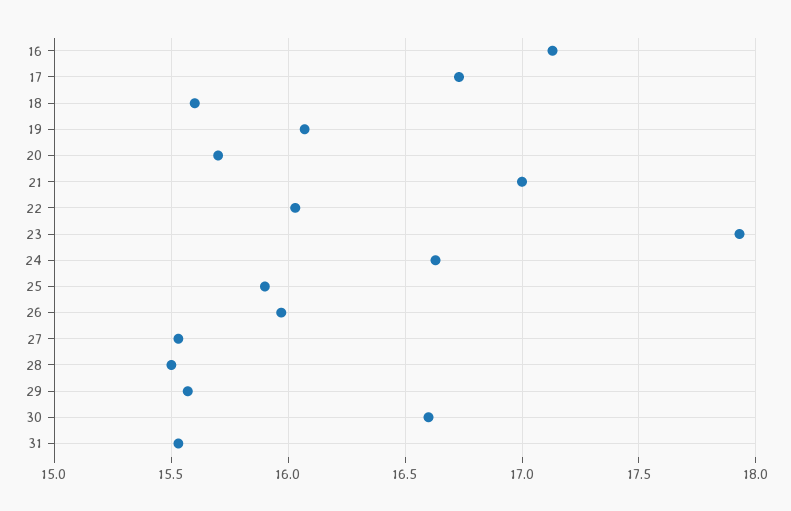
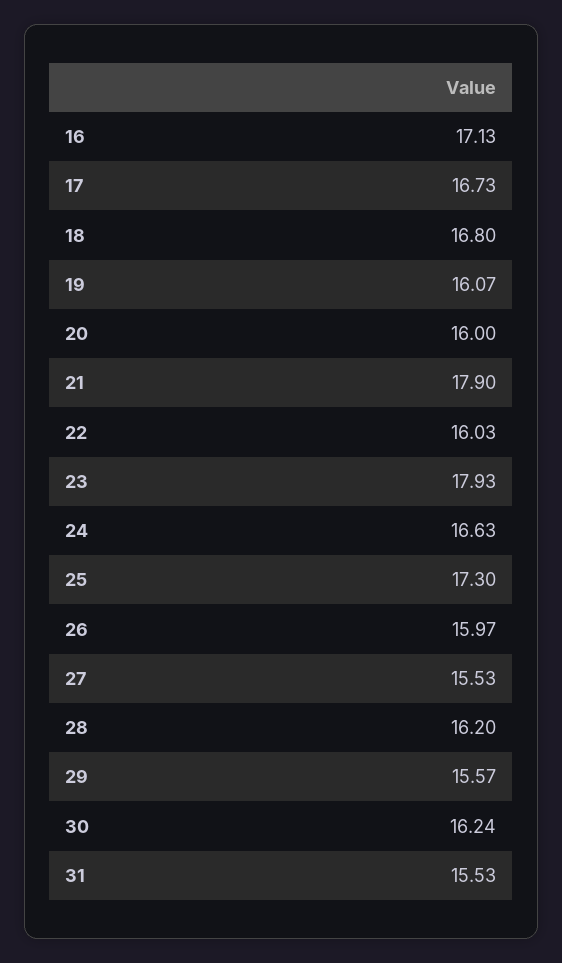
18: 15.6 -> 16.8
20: 15.7 -> 16
21: 17 -> 17.9
25: 15.9 -> 17.3
28: 15.5 -> 16.2
30: 16.6 -> 16.24

